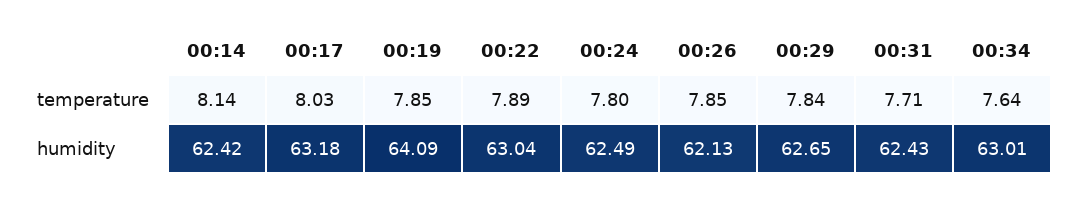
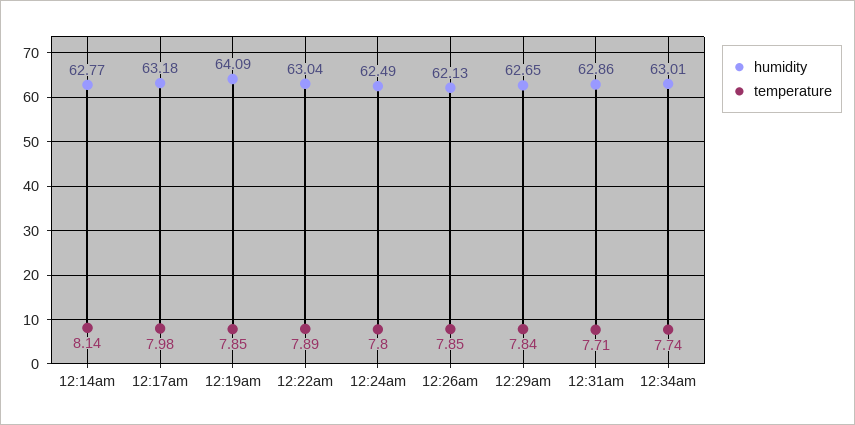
temperature, 00:17: 8.03 -> 7.98
temperature, 00:34: 7.64 -> 7.74
humidity, 00:14: 62.42 -> 62.77
humidity, 00:31: 62.43 -> 62.86

